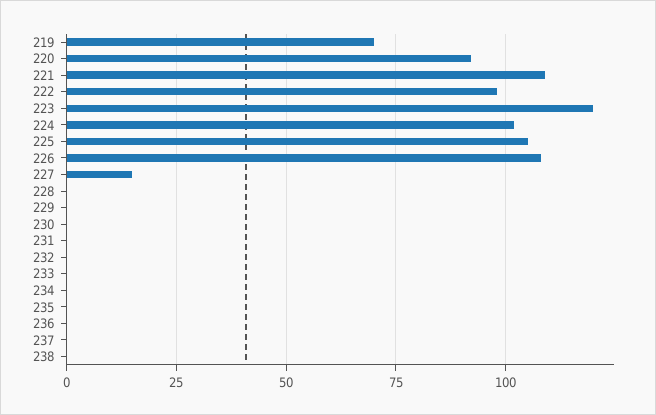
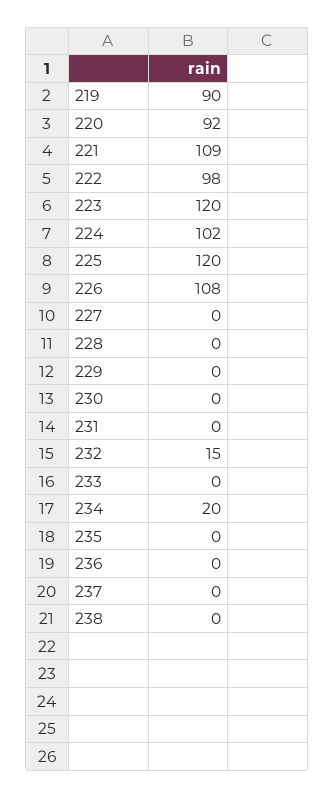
219: 70 -> 90
225: 105 -> 120
227: 15 -> 0
232: 0 -> 15
234: 0 -> 20

